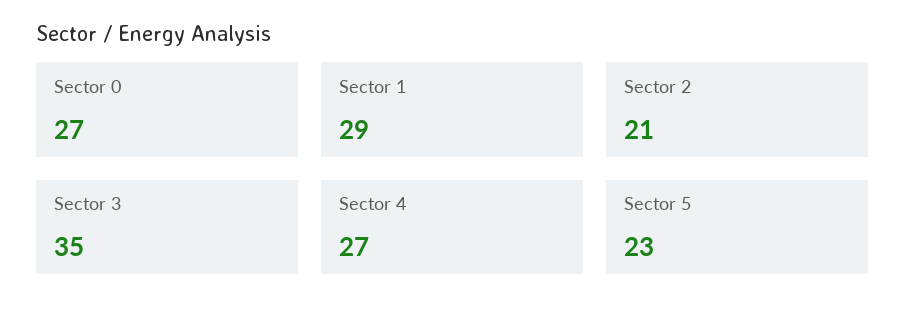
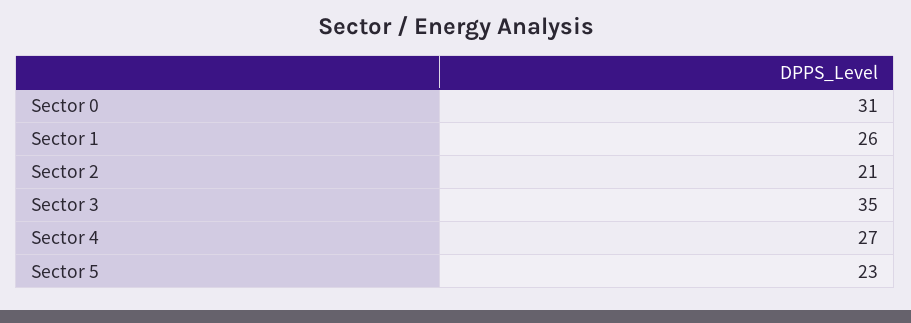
Sector 0: 27 -> 31
Sector 1: 29 -> 26

